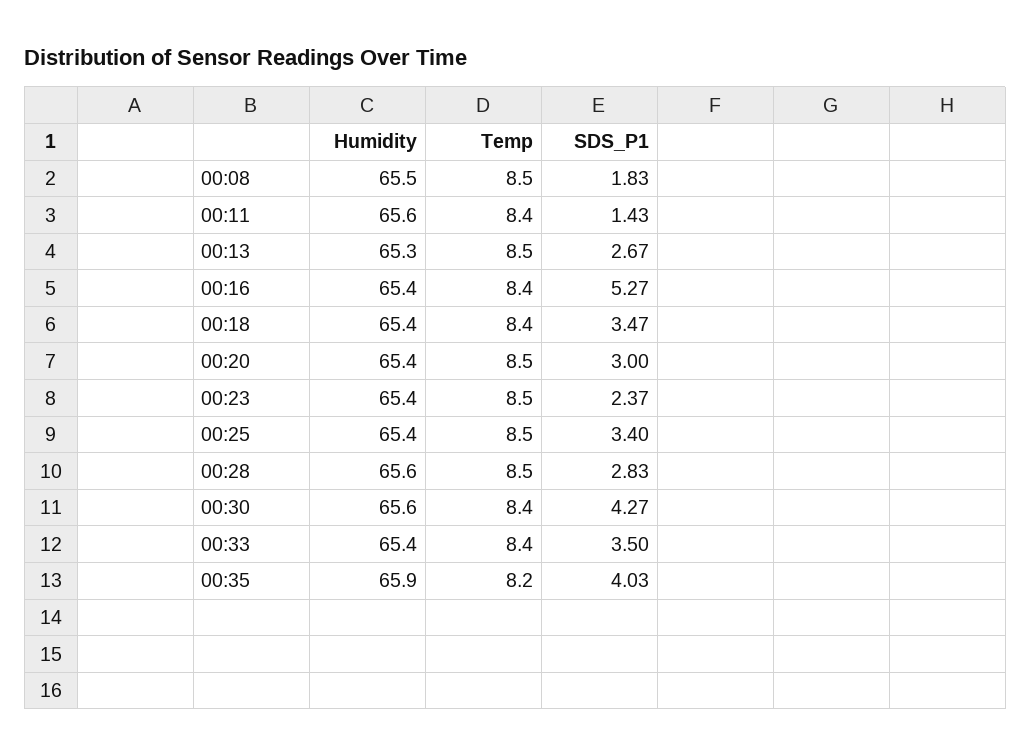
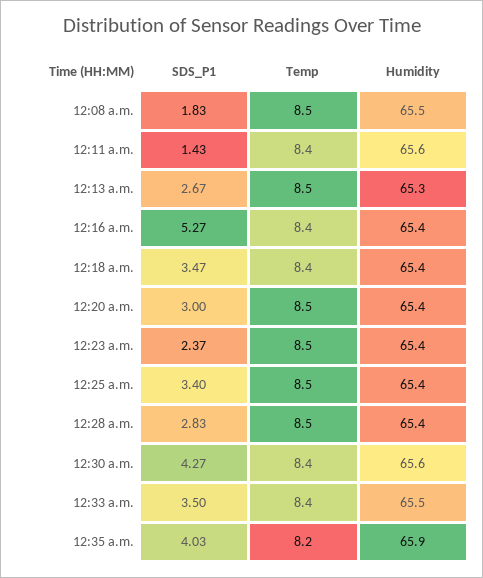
Humidity, 00:28: 65.6 -> 65.4
Humidity, 00:33: 65.4 -> 65.5

